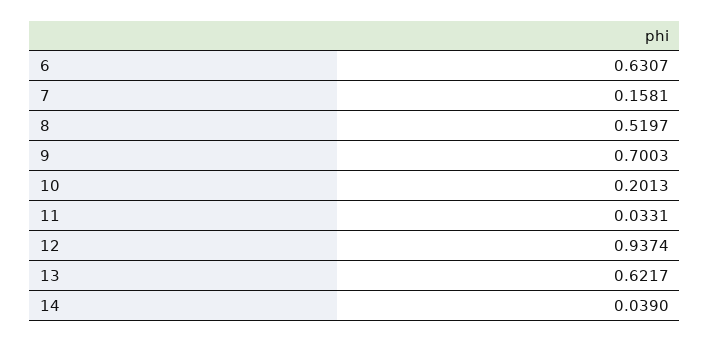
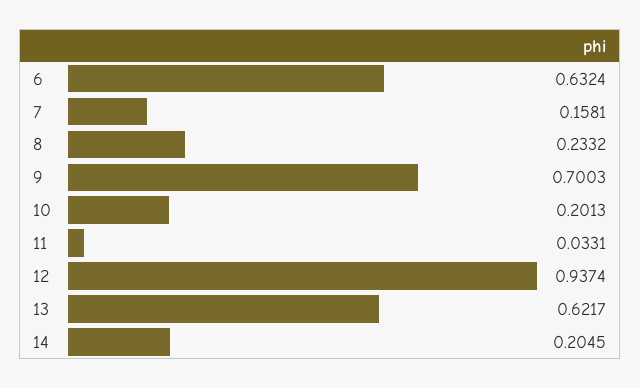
6: 0.6307 -> 0.6324
8: 0.5197 -> 0.2332
14: 0.039 -> 0.2045

